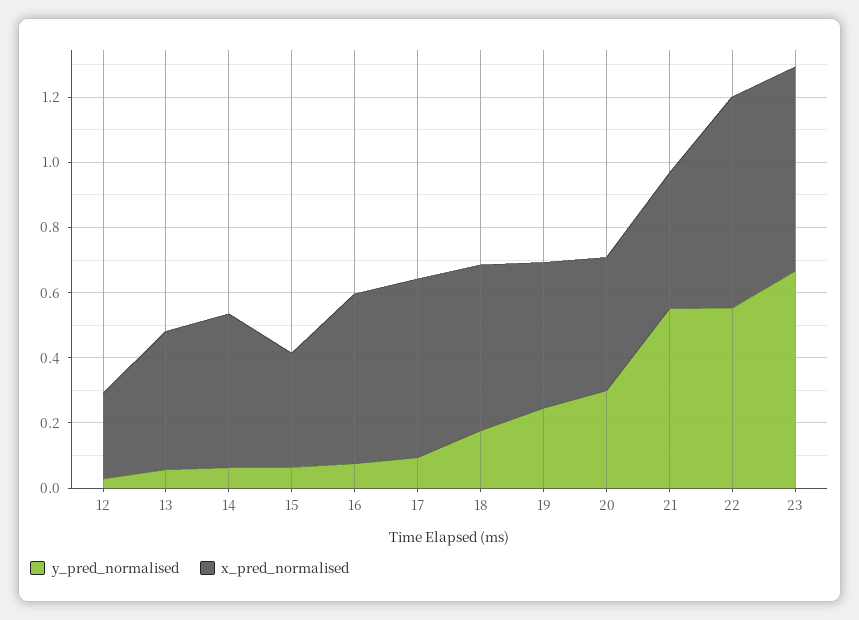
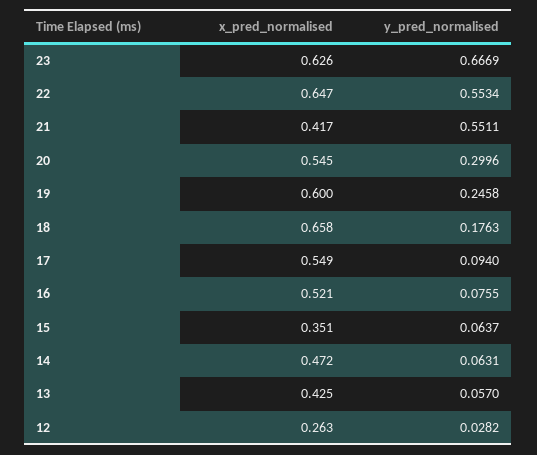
x_pred_normalised, 18: 0.5 -> 0.658
x_pred_normalised, 19: 0.45 -> 0.6
x_pred_normalised, 20: 0.4 -> 0.545

